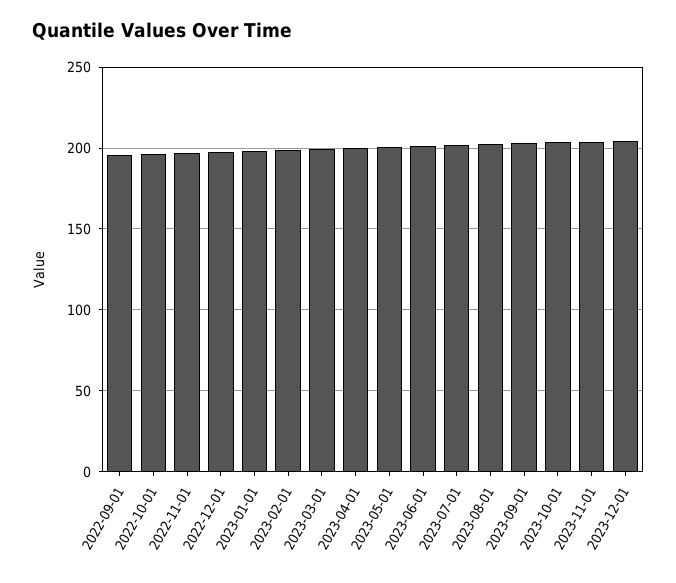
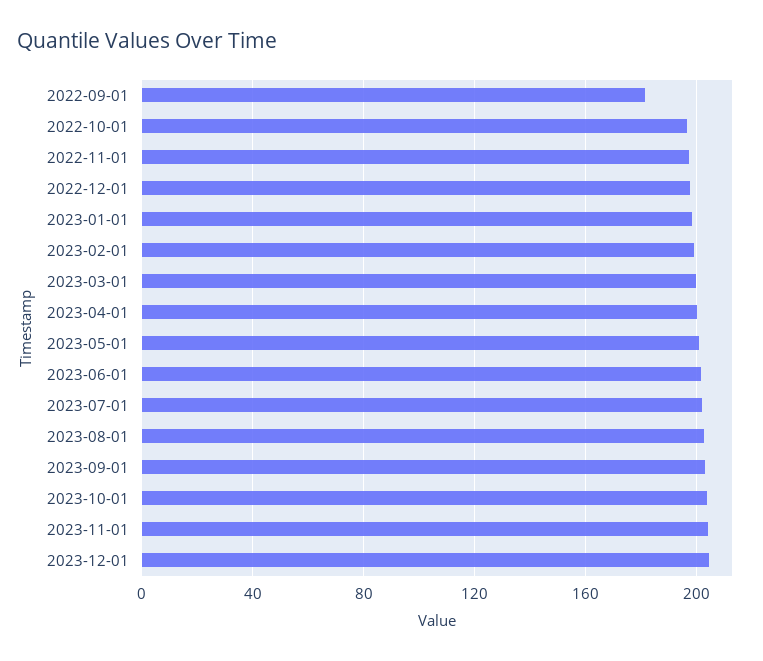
2022-09-01: 195 -> 180

